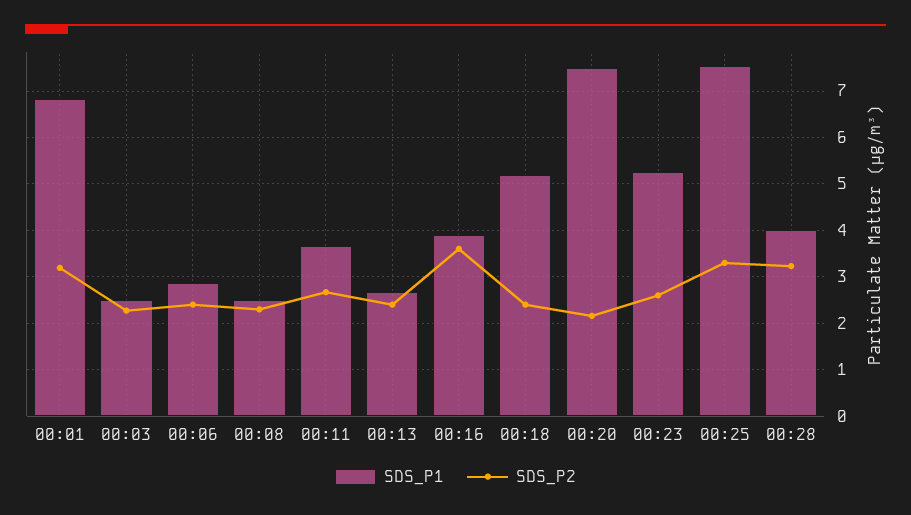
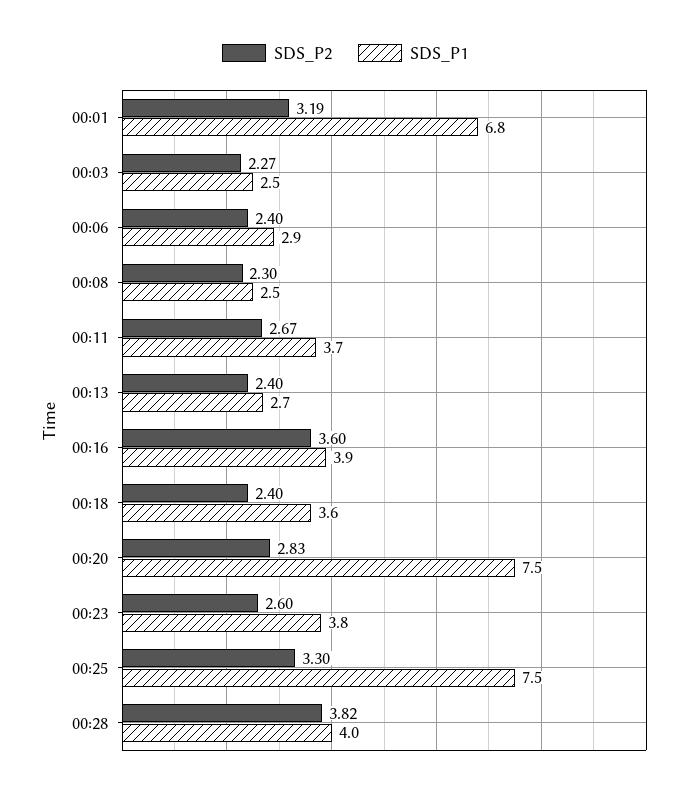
SDS_P1, 00:18: 5.2 -> 3.6
SDS_P2, 00:20: 2.2 -> 2.83
SDS_P1, 00:23: 5.2 -> 3.8
SDS_P2, 00:28: 3.2 -> 3.82

